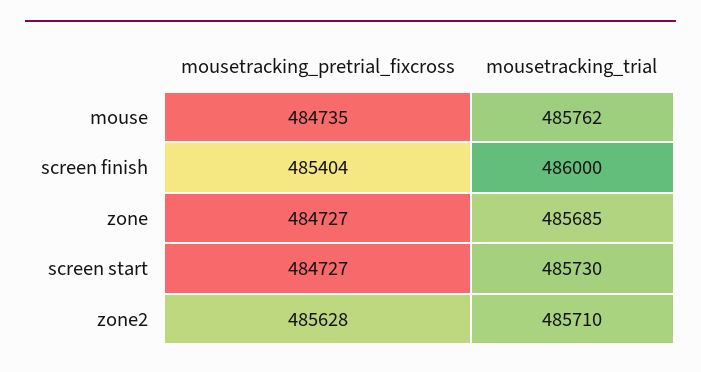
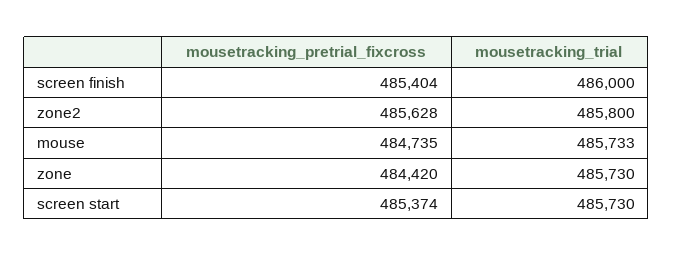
mousetracking_trial, mouse: 485762 -> 485733
mousetracking_pretrial_fixcross, zone: 484727 -> 484420
mousetracking_trial, zone: 485685 -> 485730
mousetracking_pretrial_fixcross, screen start: 484727 -> 485374
mousetracking_trial, zone2: 485710 -> 485800

